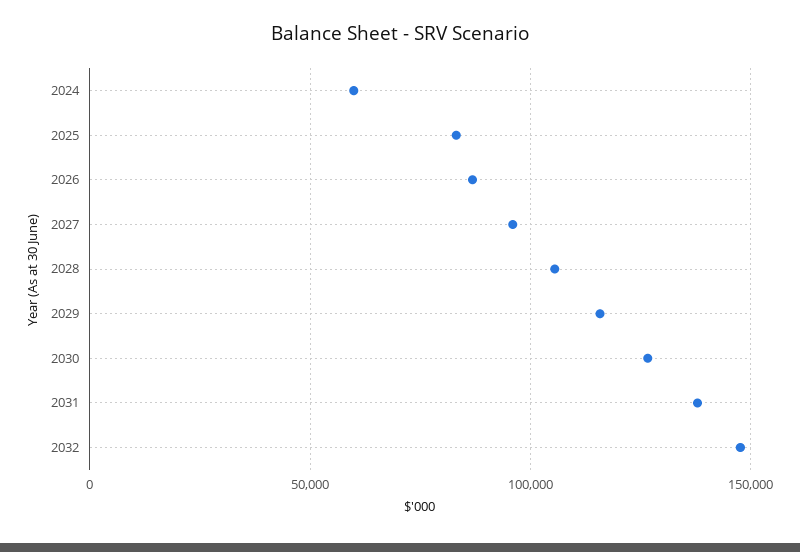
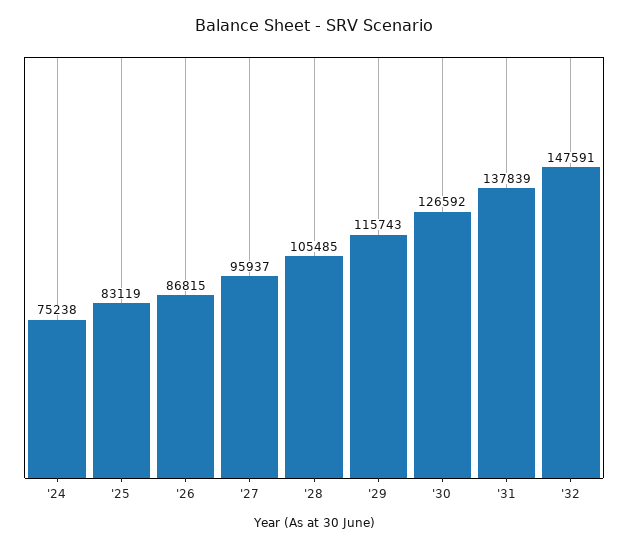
2024: 60000 -> 75238

